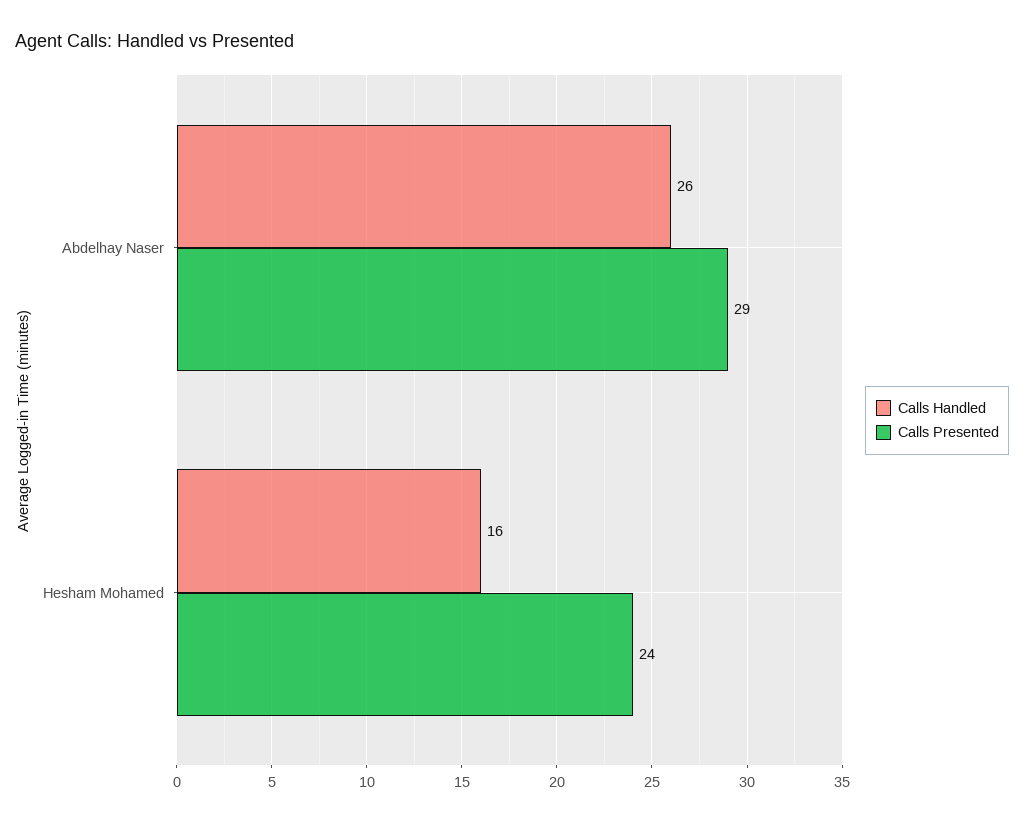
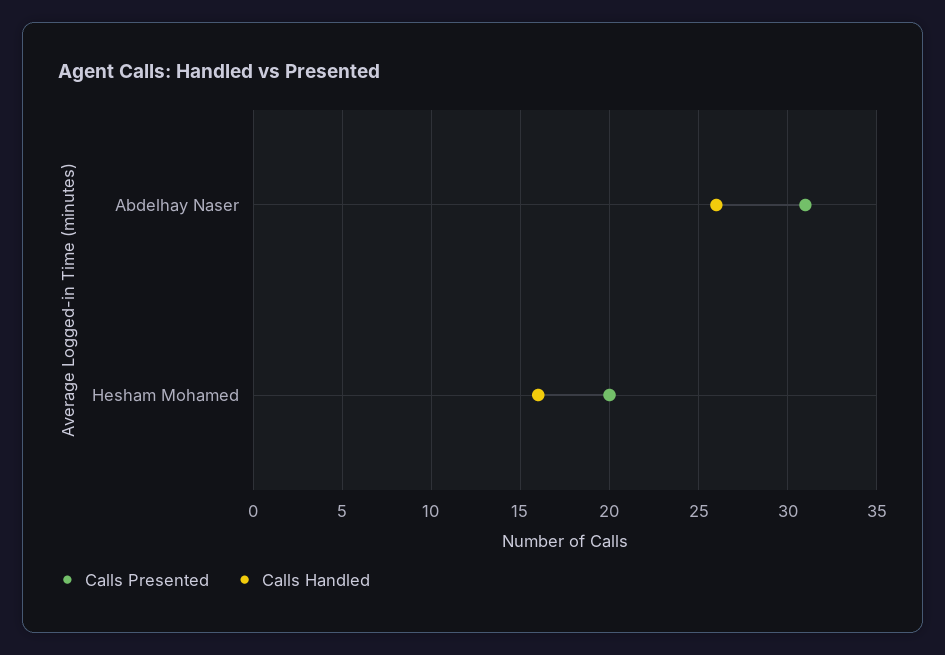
Calls Presented, Abdelhay Naser: 29 -> 31
Calls Presented, Hesham Mohamed: 24 -> 20

